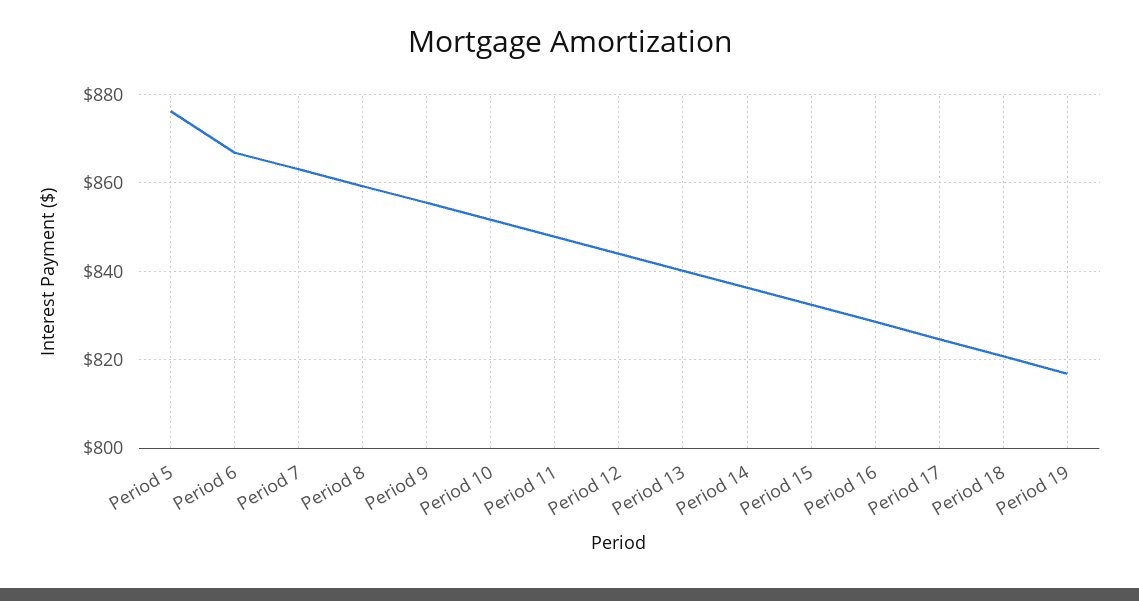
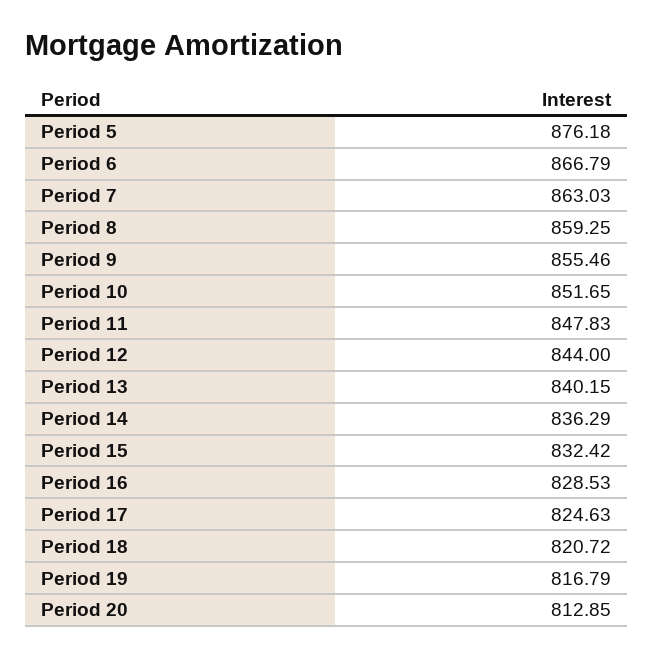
Period 20: none -> 812.85

